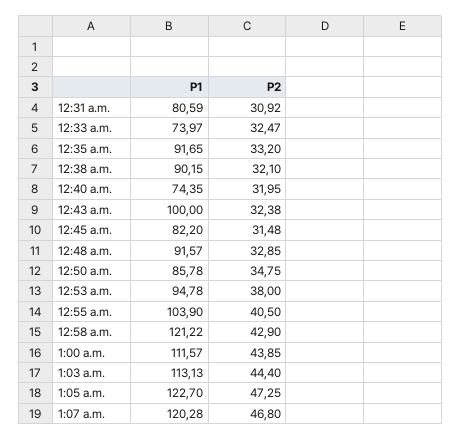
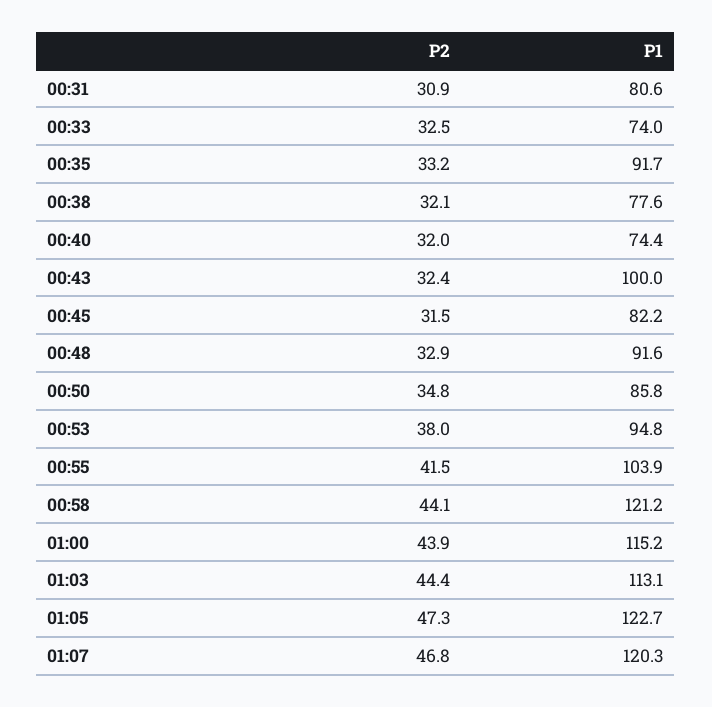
P1, 12:38 a.m.: 90.15 -> 77.6
P2, 12:55 a.m.: 40.5 -> 41.5
P2, 12:58 a.m.: 42.9 -> 44.1
P1, 1:00 a.m.: 111.57 -> 115.2

